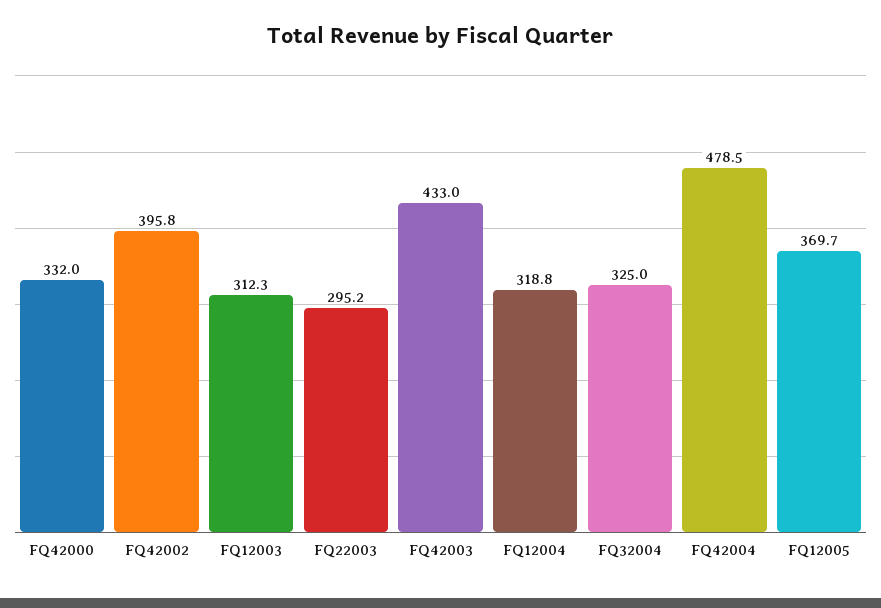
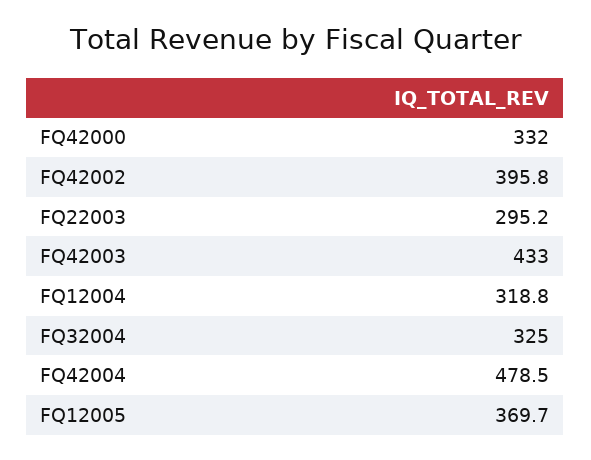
FQ12003: 312.3 -> none

